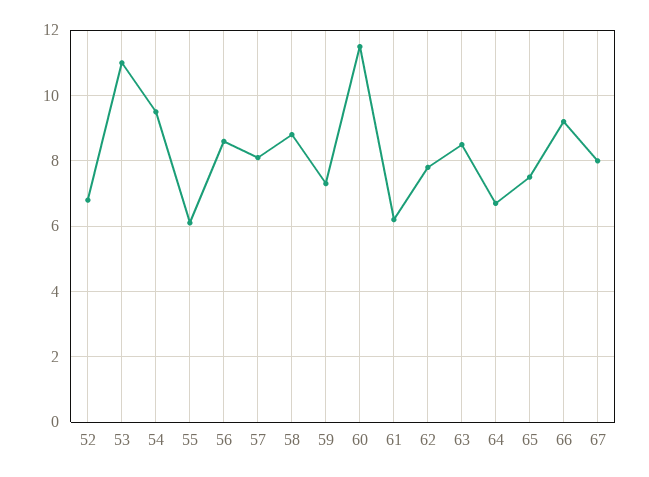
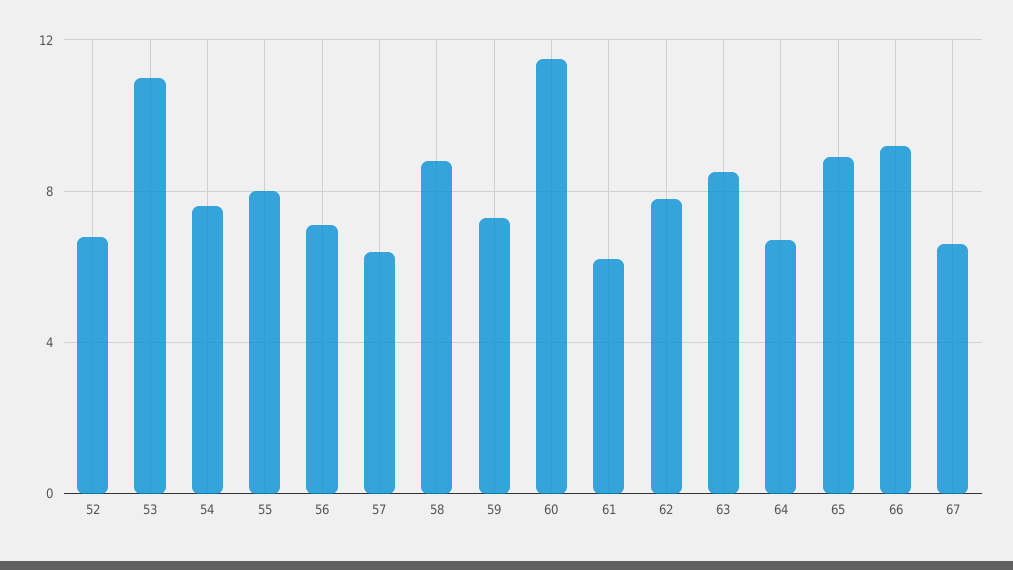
54: 9.5 -> 7.5
55: 6 -> 8
56: 8.5 -> 7
57: 8 -> 6.5
65: 7.5 -> 9
67: 8 -> 6.5

